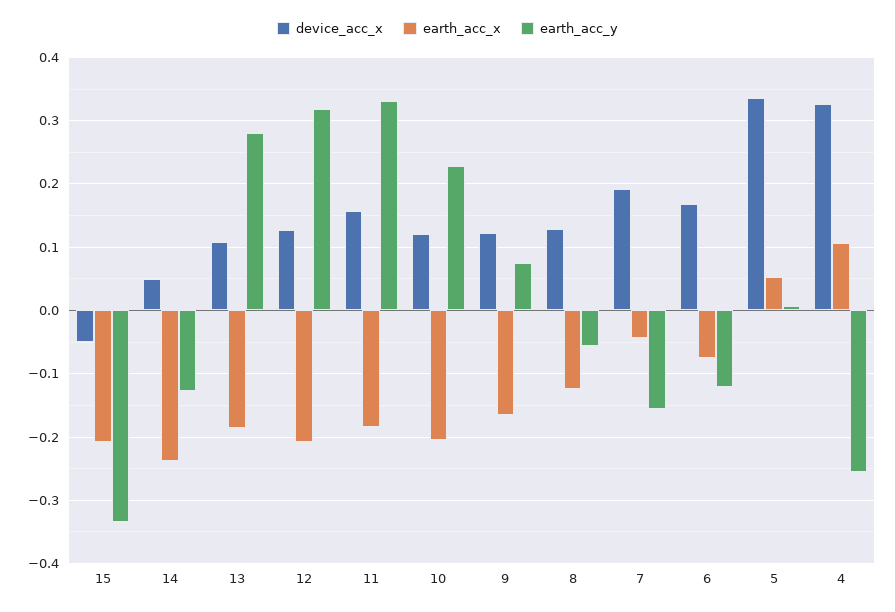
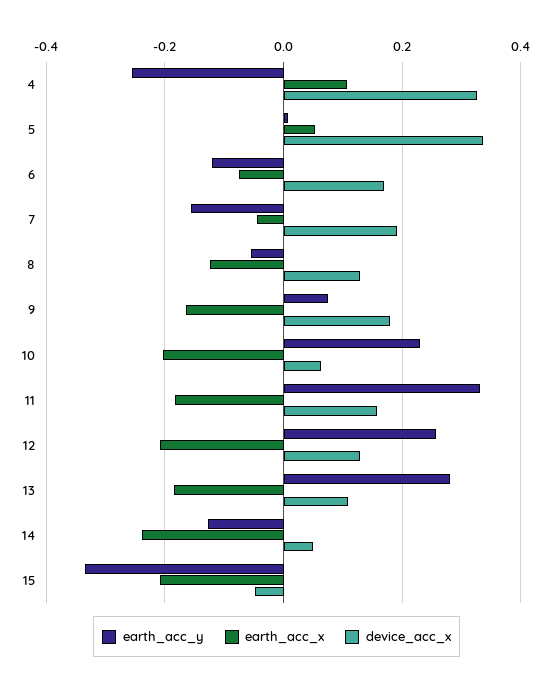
earth_acc_y, 12: 0.32 -> 0.26
device_acc_x, 10: 0.12 -> 0.06
device_acc_x, 9: 0.12 -> 0.18

